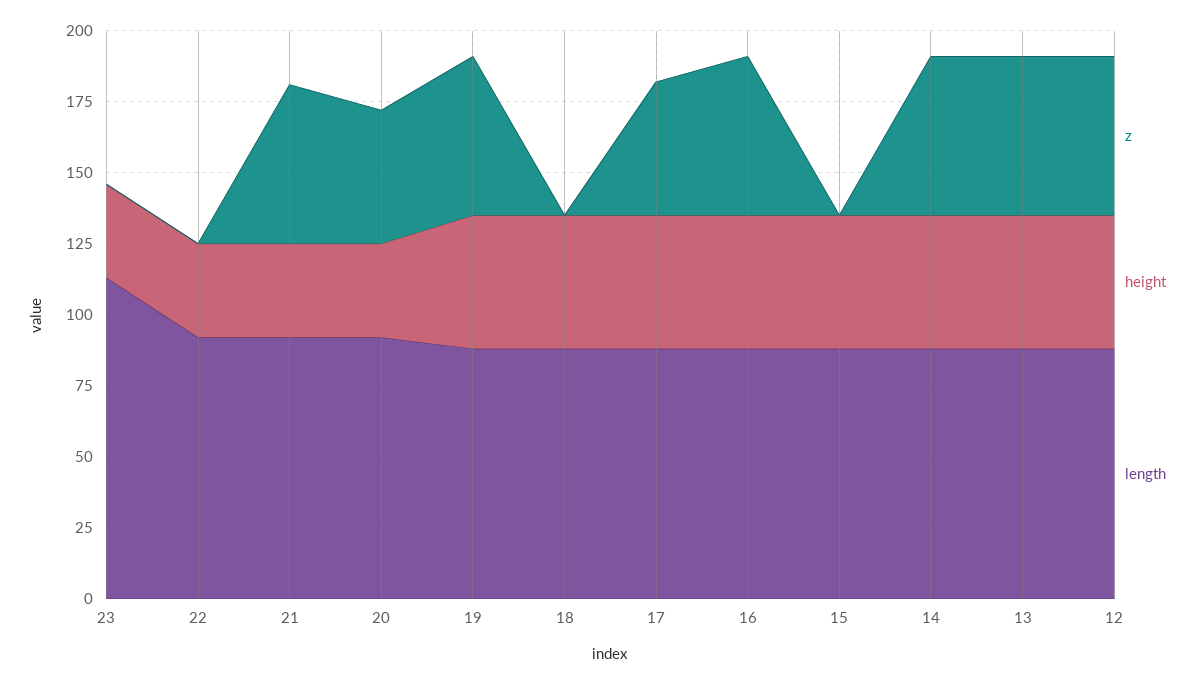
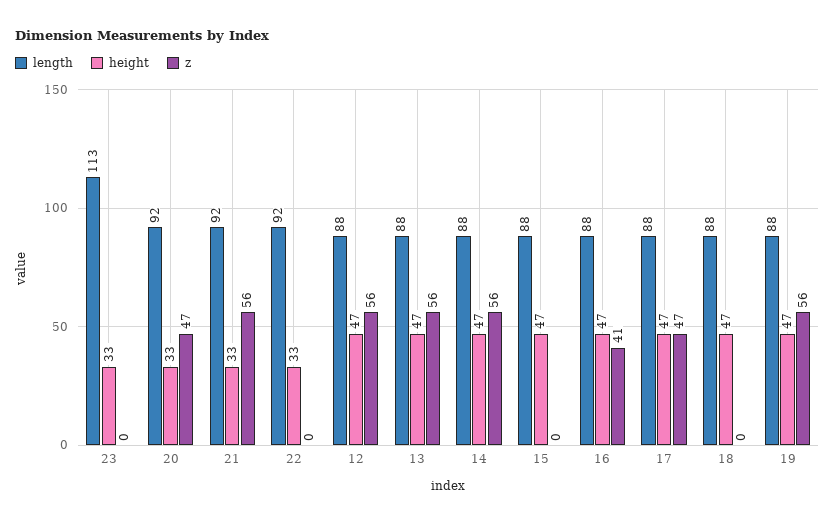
z, 16: 55 -> 41

